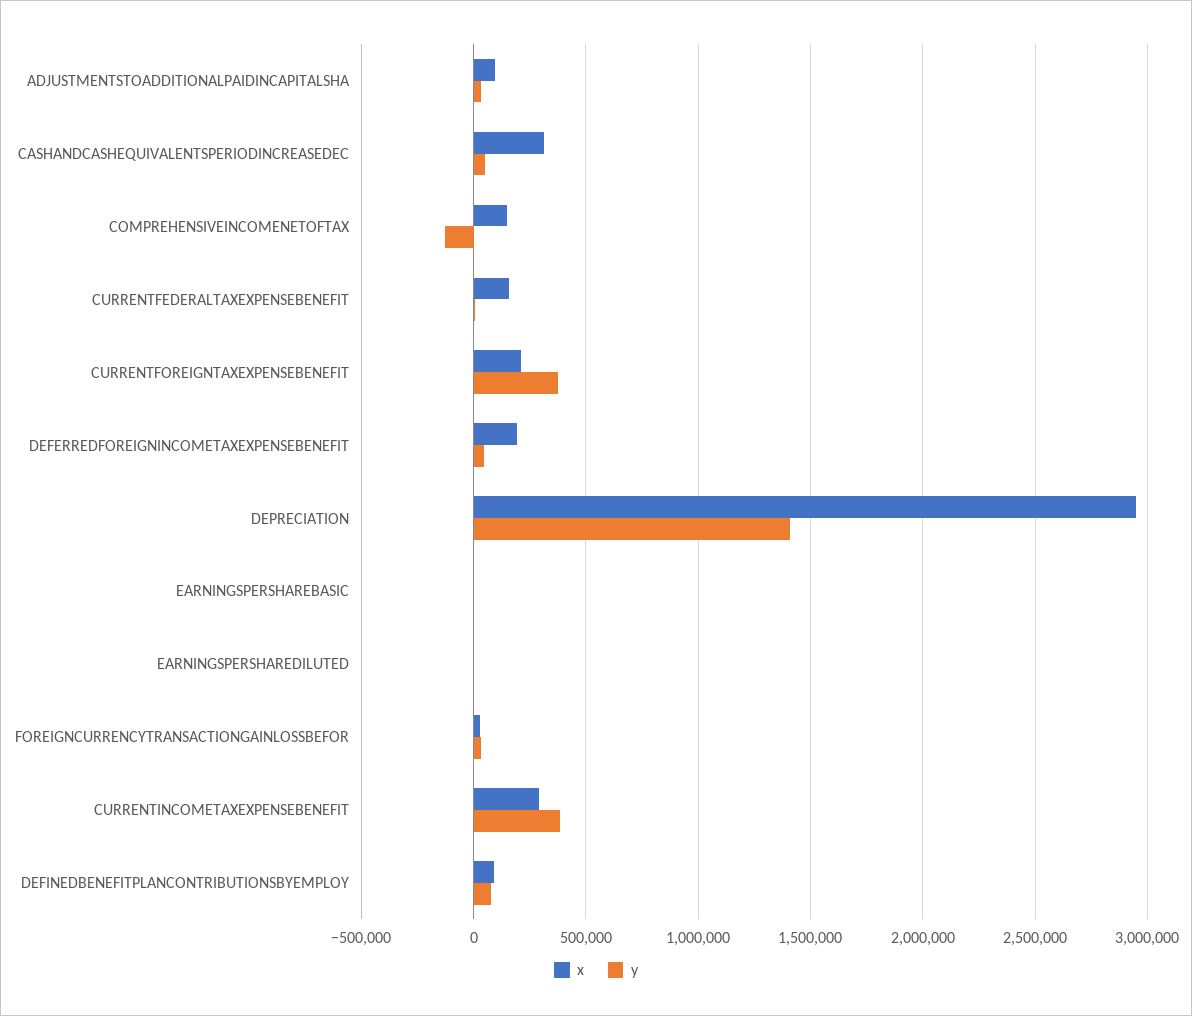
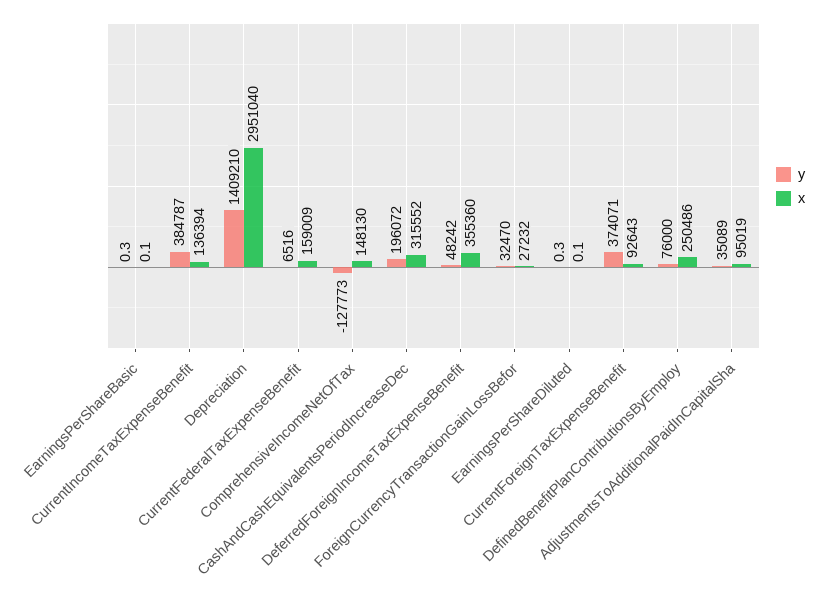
y, CASHANDCASHEQUIVALENTSPERIODINCREASEDEC: 50000 -> 196072
x, CURRENTFOREIGNTAXEXPENSEBENEFIT: 200000 -> 92643
x, DEFERREDFOREIGNINCOMETAXEXPENSEBENEFIT: 200000 -> 355360
x, CURRENTINCOMETAXEXPENSEBENEFIT: 300000 -> 136394
x, DEFINEDBENEFITPLANCONTRIBUTIONSBYEMPLOY: 100000 -> 250486

